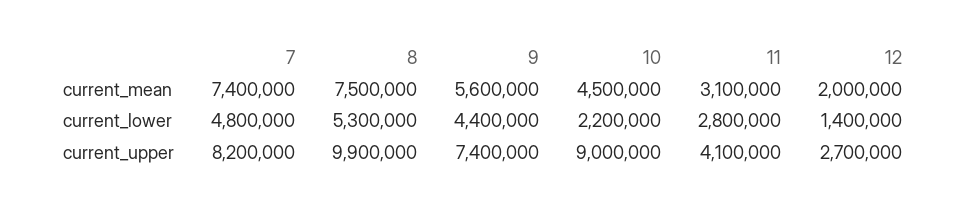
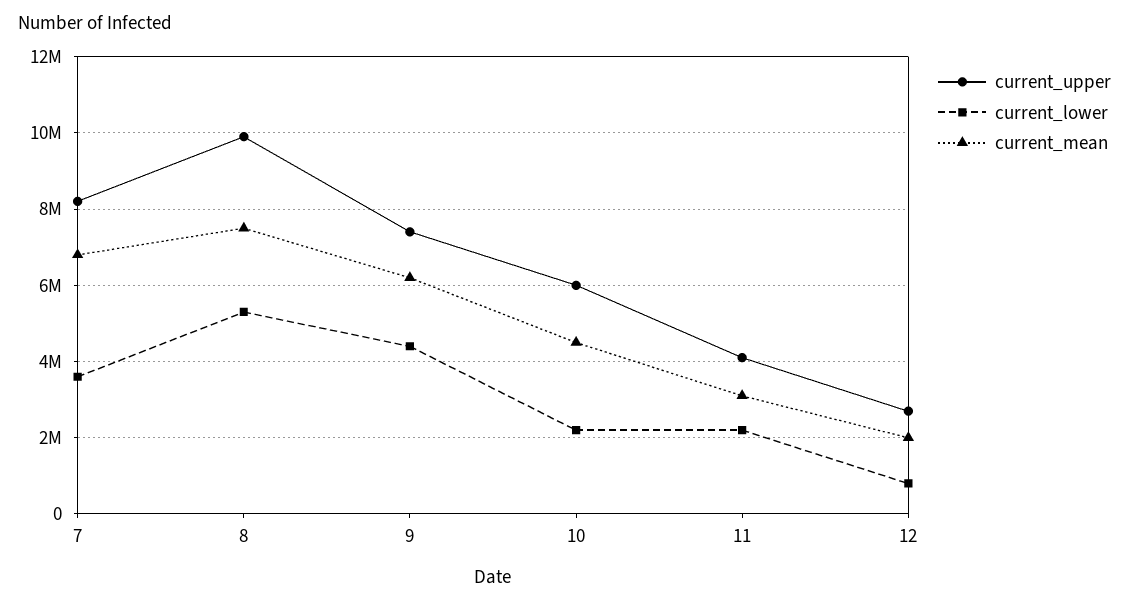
current_mean, 7: 7400000 -> 6800000
current_mean, 9: 5600000 -> 6200000
current_lower, 7: 4800000 -> 3600000
current_lower, 11: 2800000 -> 2200000
current_lower, 12: 1400000 -> 800000
current_upper, 10: 9000000 -> 6000000

